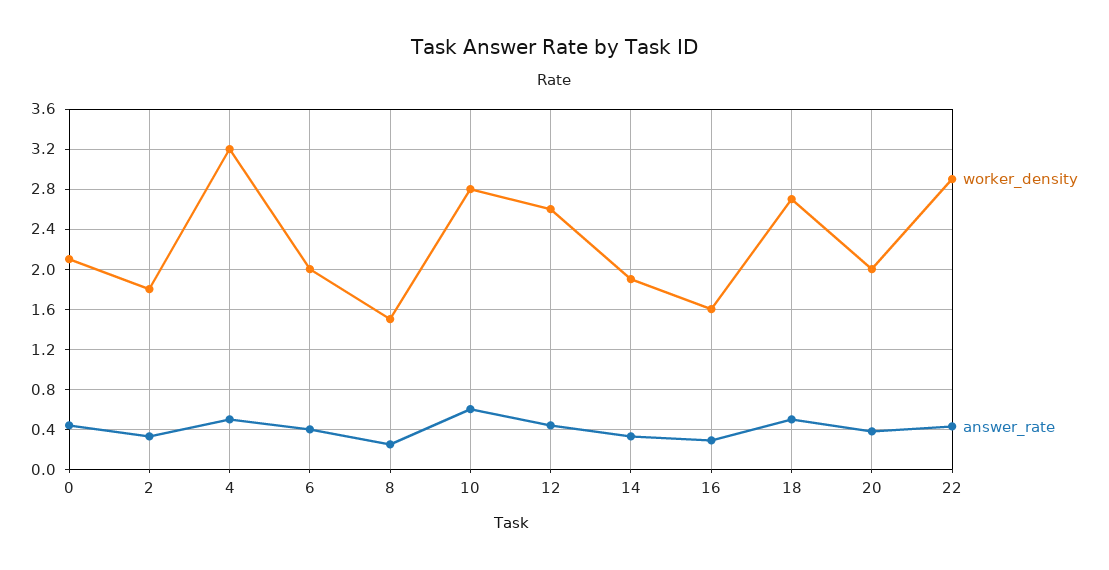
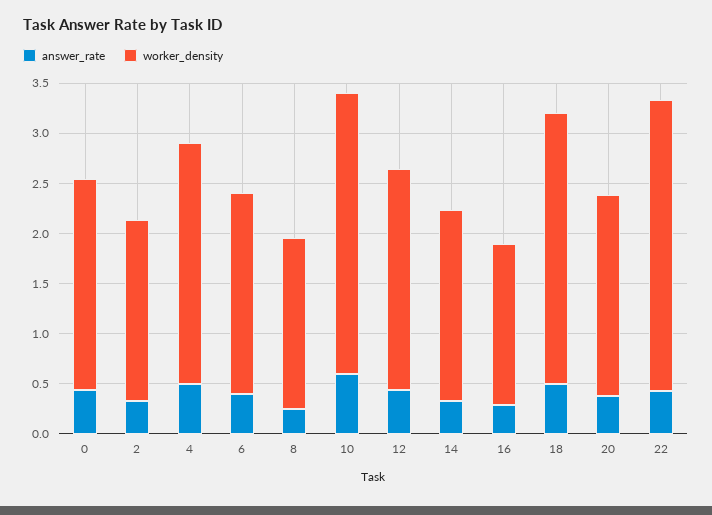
worker_density, 4: 3.2 -> 2.4
worker_density, 8: 1.5 -> 1.7
worker_density, 12: 2.6 -> 2.2

